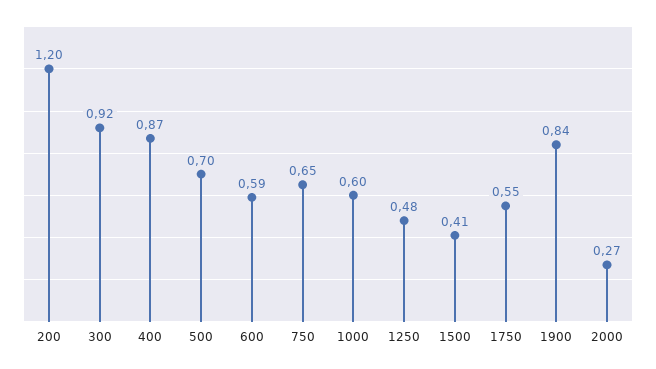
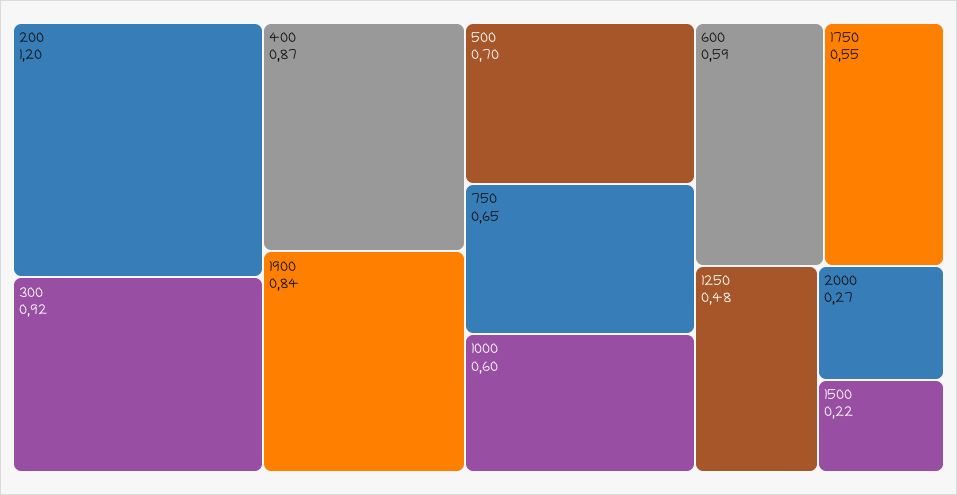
1500: 0.41 -> 0.22

